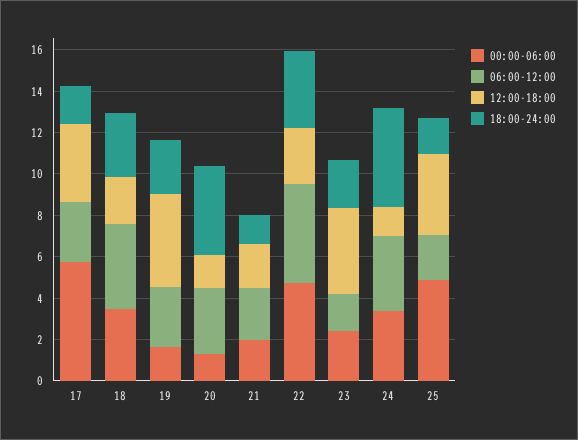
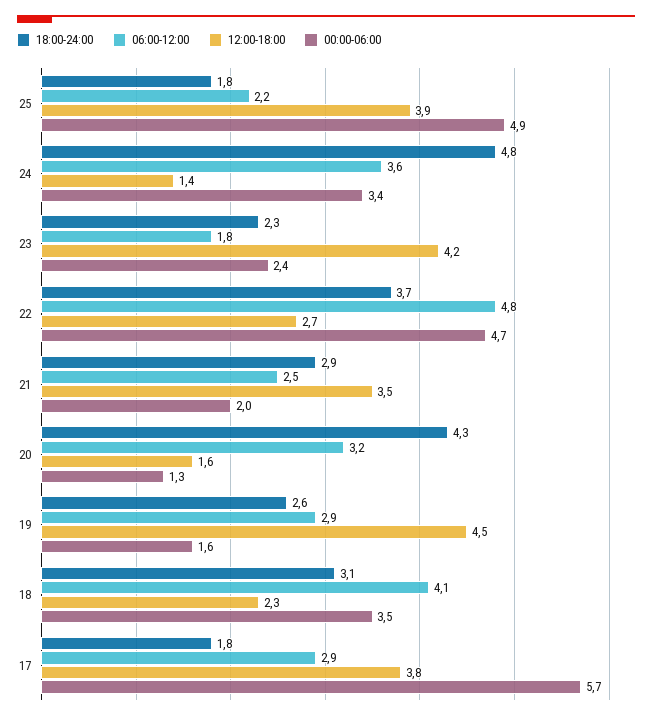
12:00-18:00, 21: 2 -> 3.5
18:00-24:00, 21: 1.5 -> 2.9

